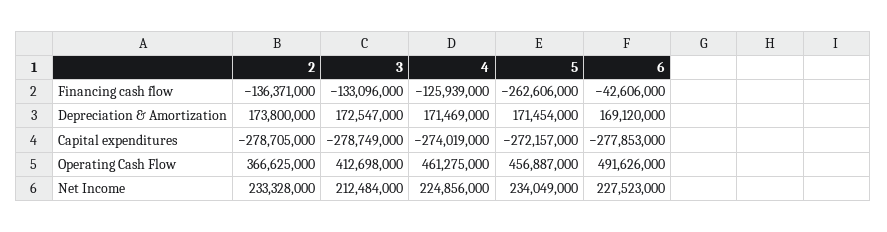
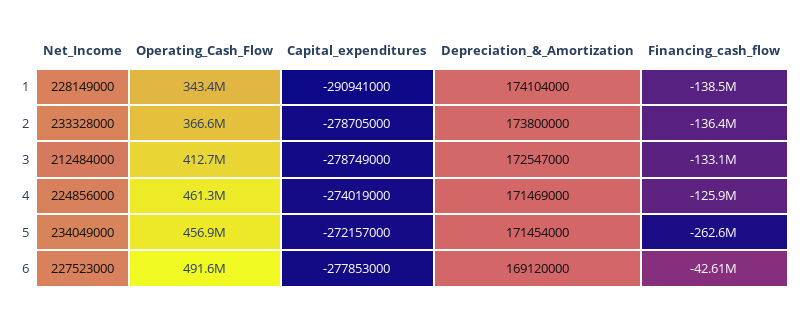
1, Net Income: none -> 228149000
1, Operating Cash Flow: none -> 343400000
1, Capital expenditures: none -> -290941000
1, Depreciation & Amortization: none -> 174104000
1, Financing cash flow: none -> -138500000

